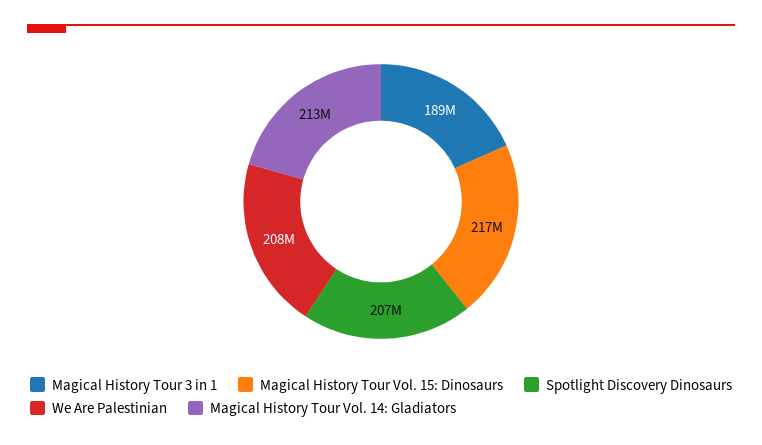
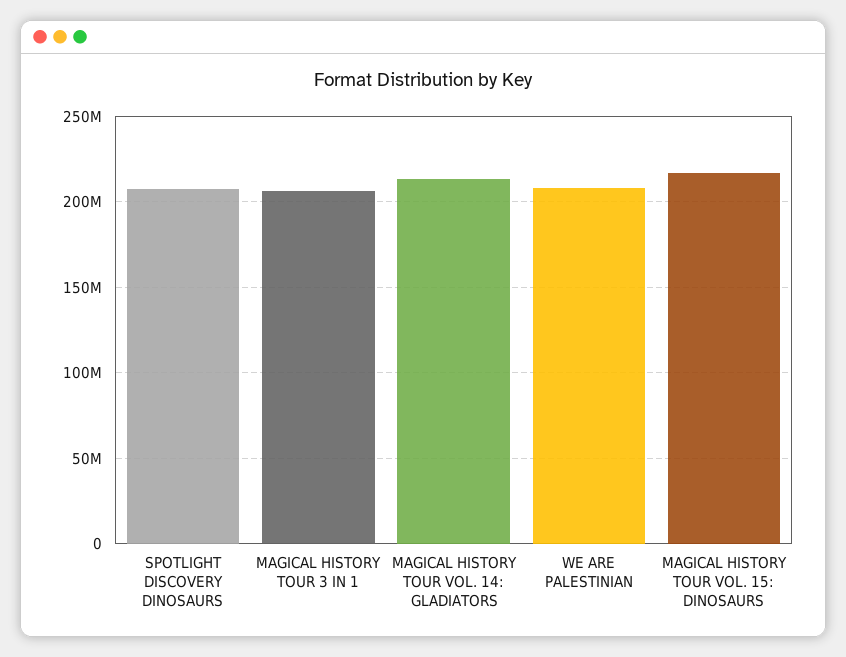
Magical History Tour 3 in 1: 189000000 -> 205000000

